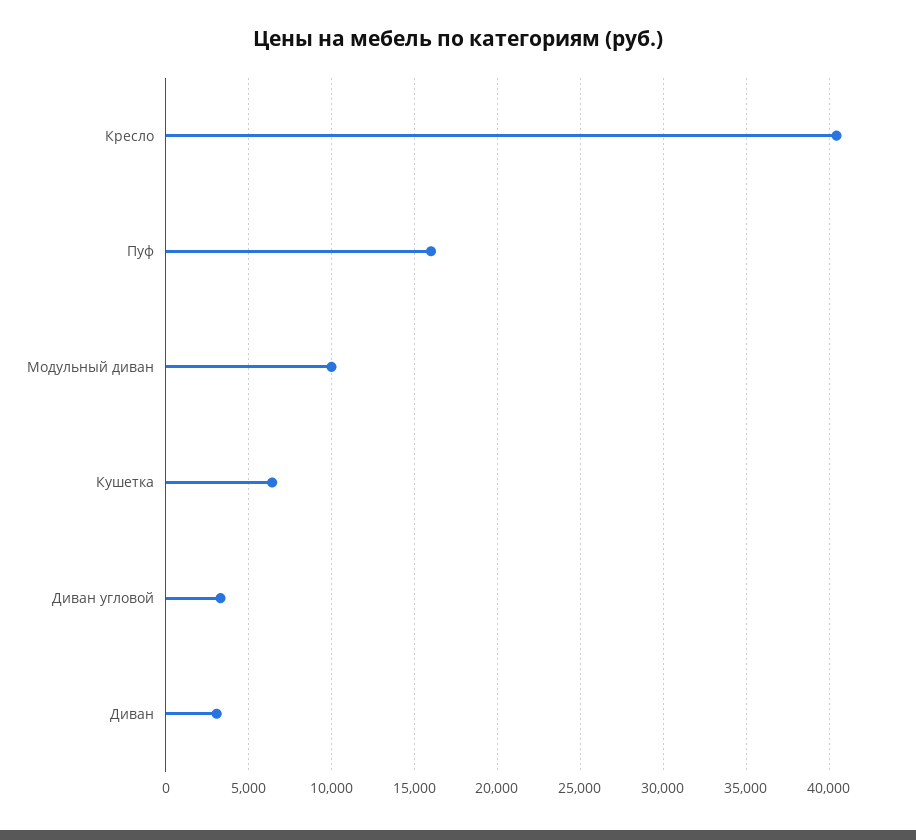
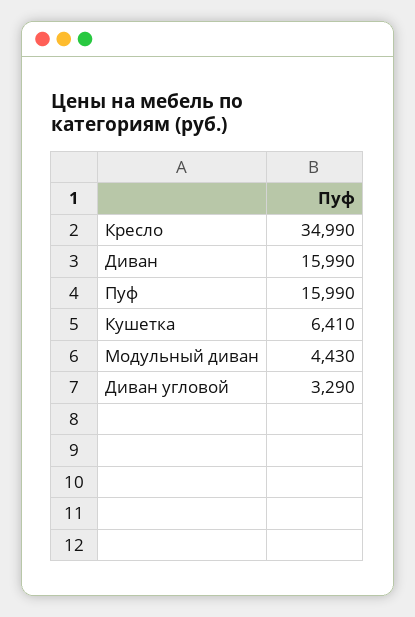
Кресло: 40500 -> 34990
Модульный диван: 10000 -> 4430
Диван: 3000 -> 15990

